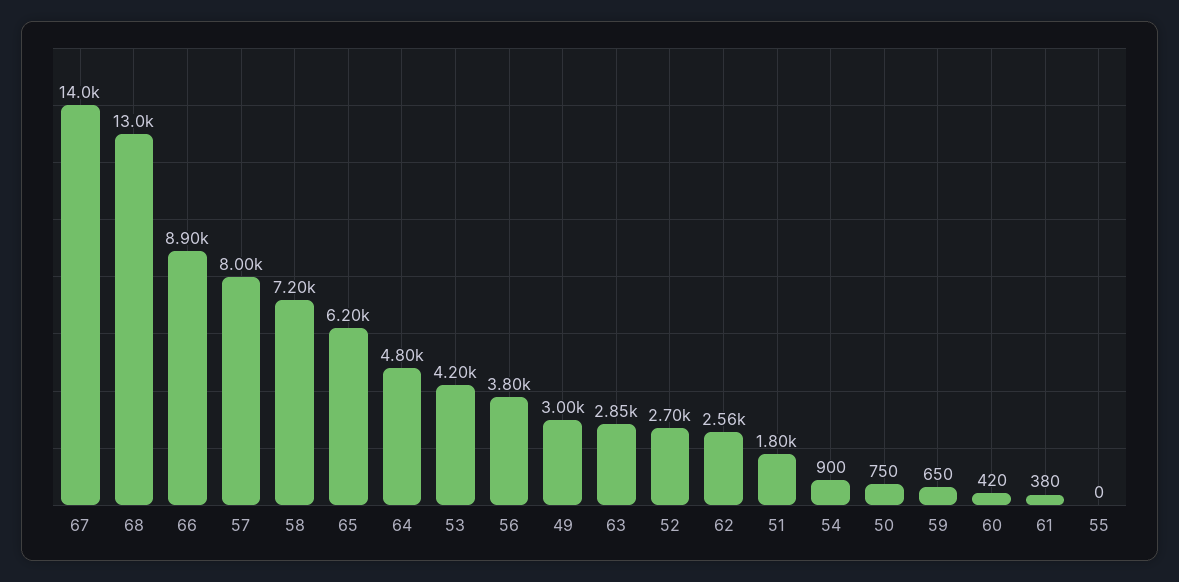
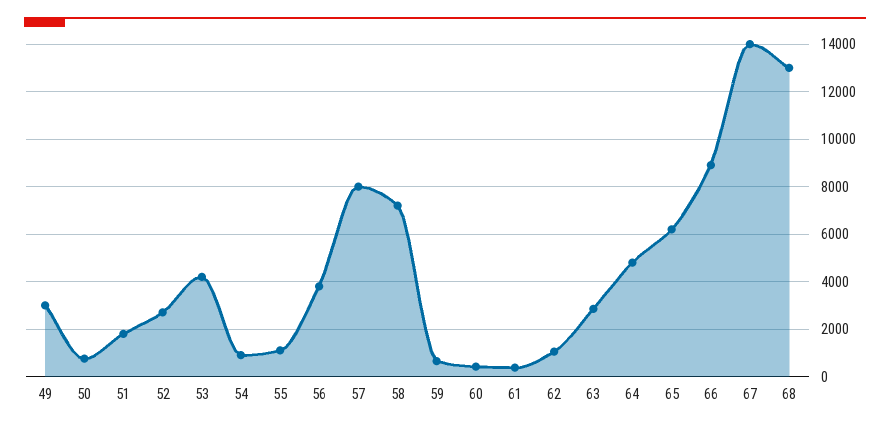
62: 2560 -> 1000
55: 0 -> 1000

